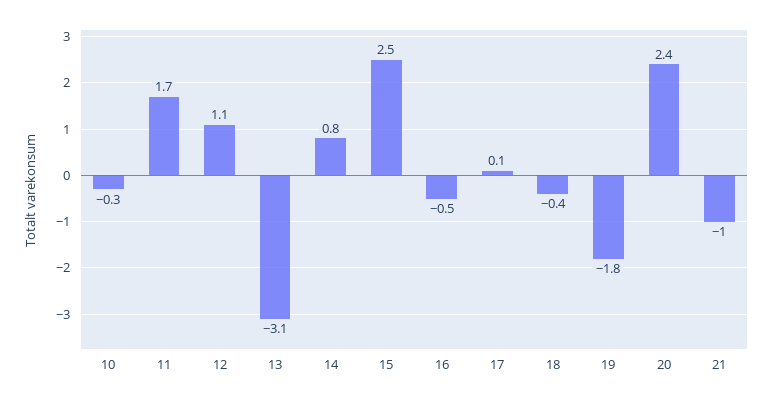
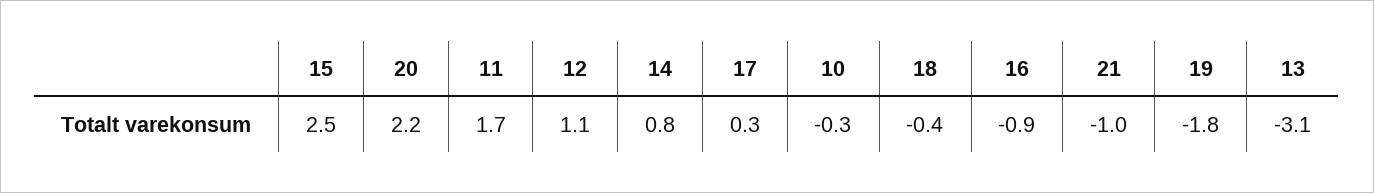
16: -0.5 -> -0.9
17: 0.1 -> 0.3
20: 2.4 -> 2.2

